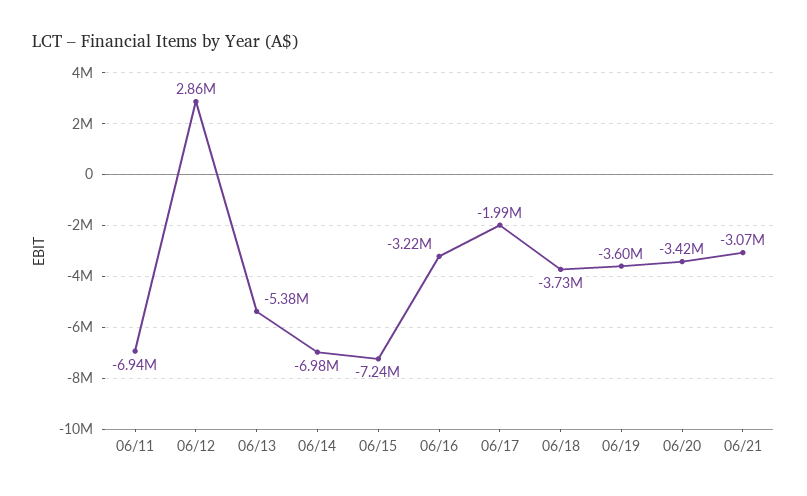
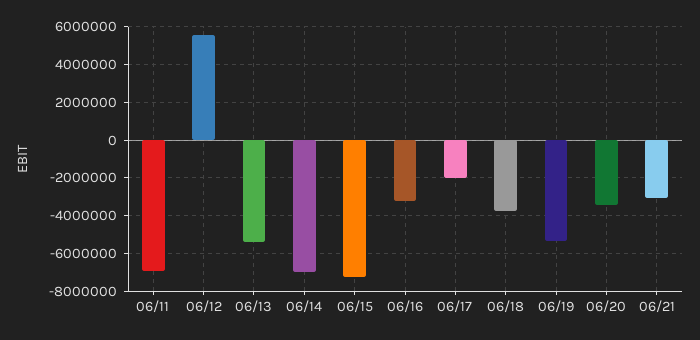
06/12: 2860000 -> 5500000
06/19: -3600000 -> -5500000

